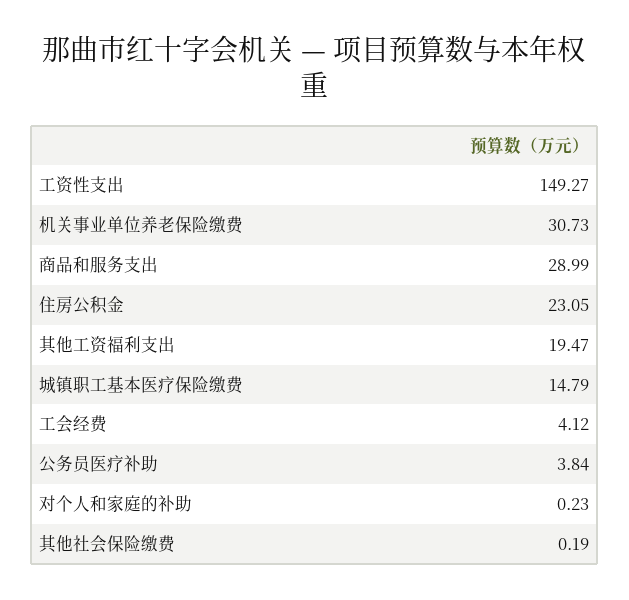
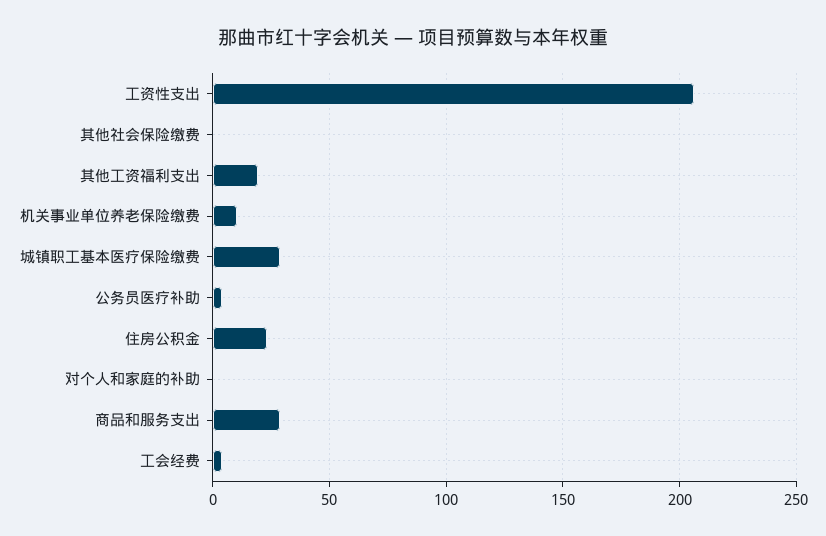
工资性支出: 149.27 -> 205
机关事业单位养老保险缴费: 30.73 -> 10
城镇职工基本医疗保险缴费: 14.79 -> 30

